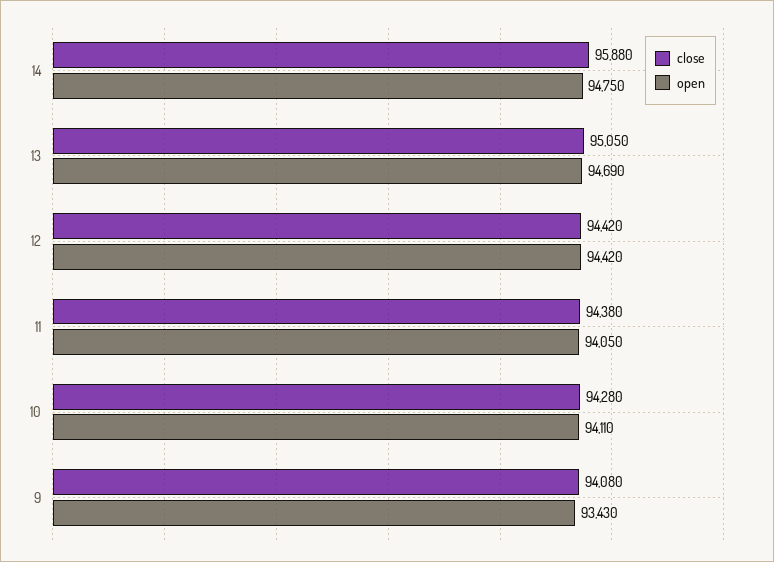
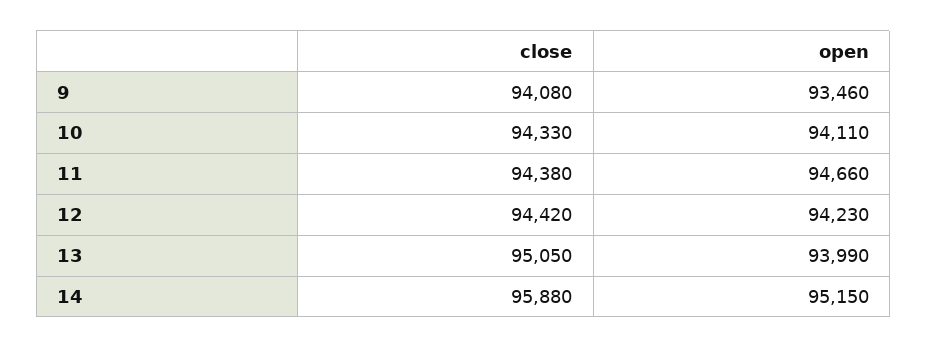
open, 14: 94750 -> 95150
open, 13: 94690 -> 93990
open, 12: 94420 -> 94230
open, 11: 94050 -> 94660
close, 10: 94280 -> 94330
open, 9: 93430 -> 93460

